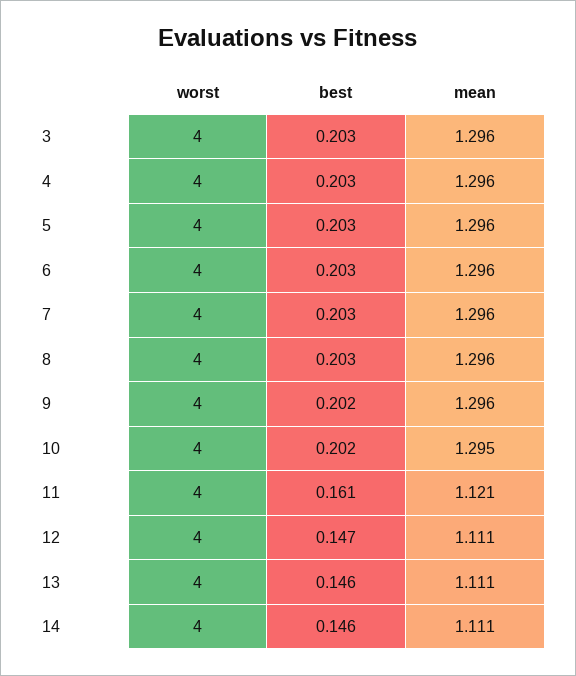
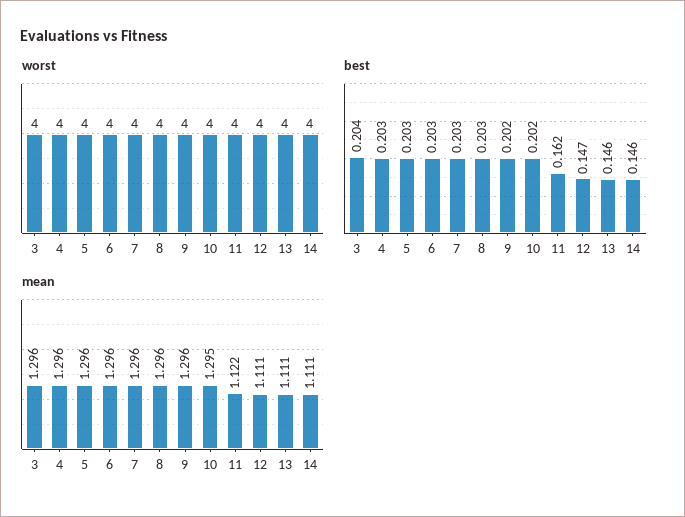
best, 3: 0.203 -> 0.204
best, 11: 0.161 -> 0.162
mean, 11: 1.121 -> 1.122

